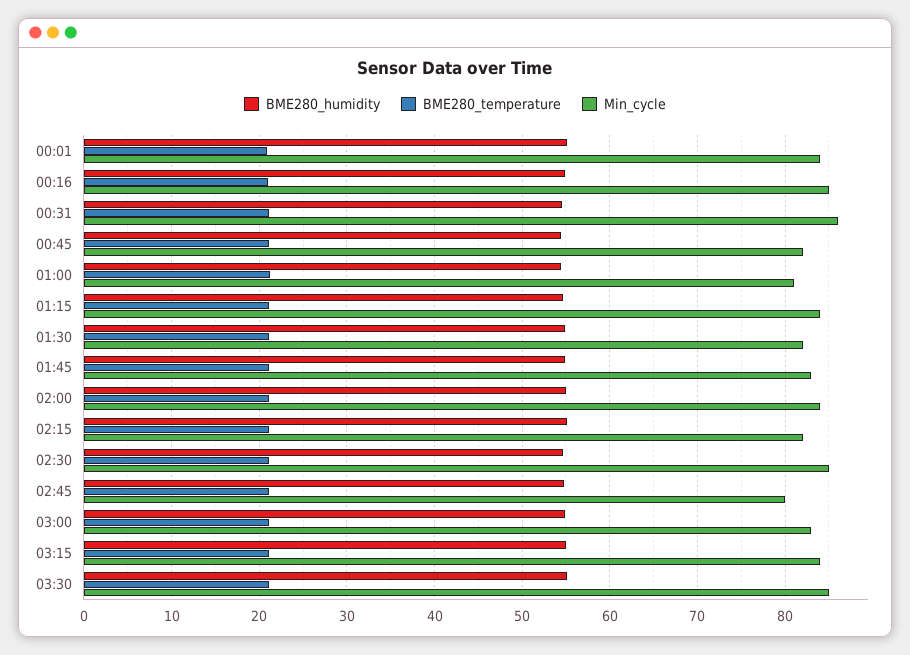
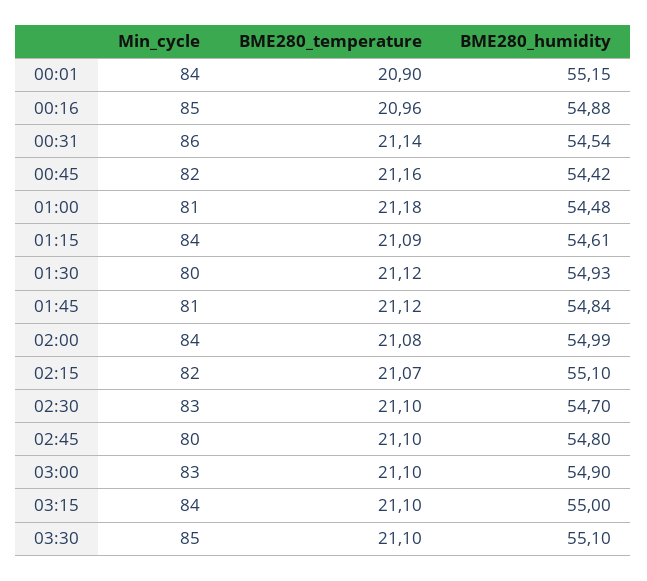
Min_cycle, 01:30: 82 -> 80
Min_cycle, 01:45: 83 -> 81
Min_cycle, 02:30: 85 -> 83

